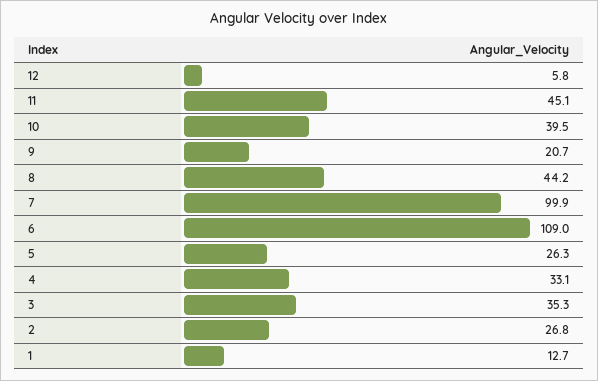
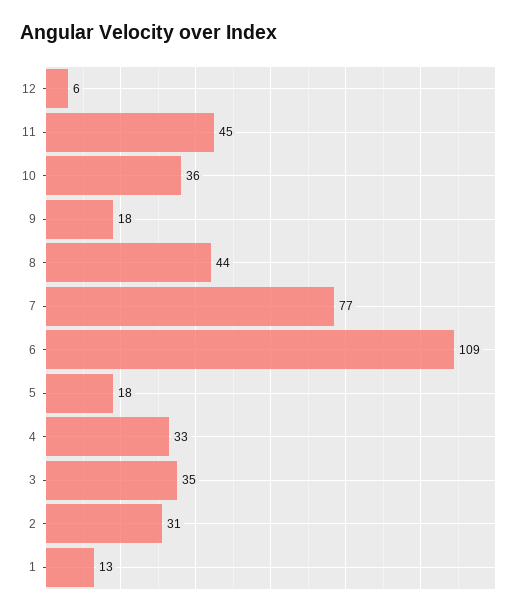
10: 39.5 -> 36
9: 20.7 -> 18
7: 99.9 -> 77
5: 26.3 -> 18
2: 26.8 -> 31

